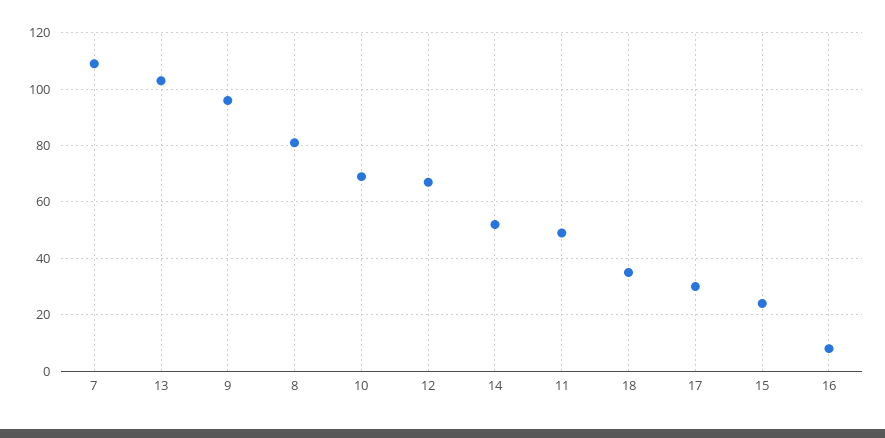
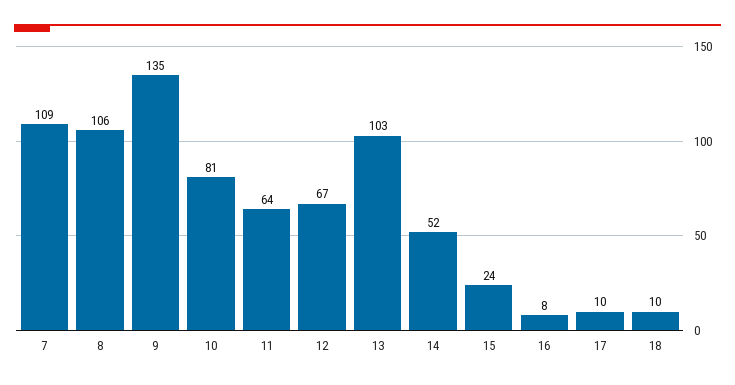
9: 95 -> 135
8: 80 -> 106
10: 70 -> 81
11: 50 -> 64
18: 35 -> 10
17: 30 -> 10

